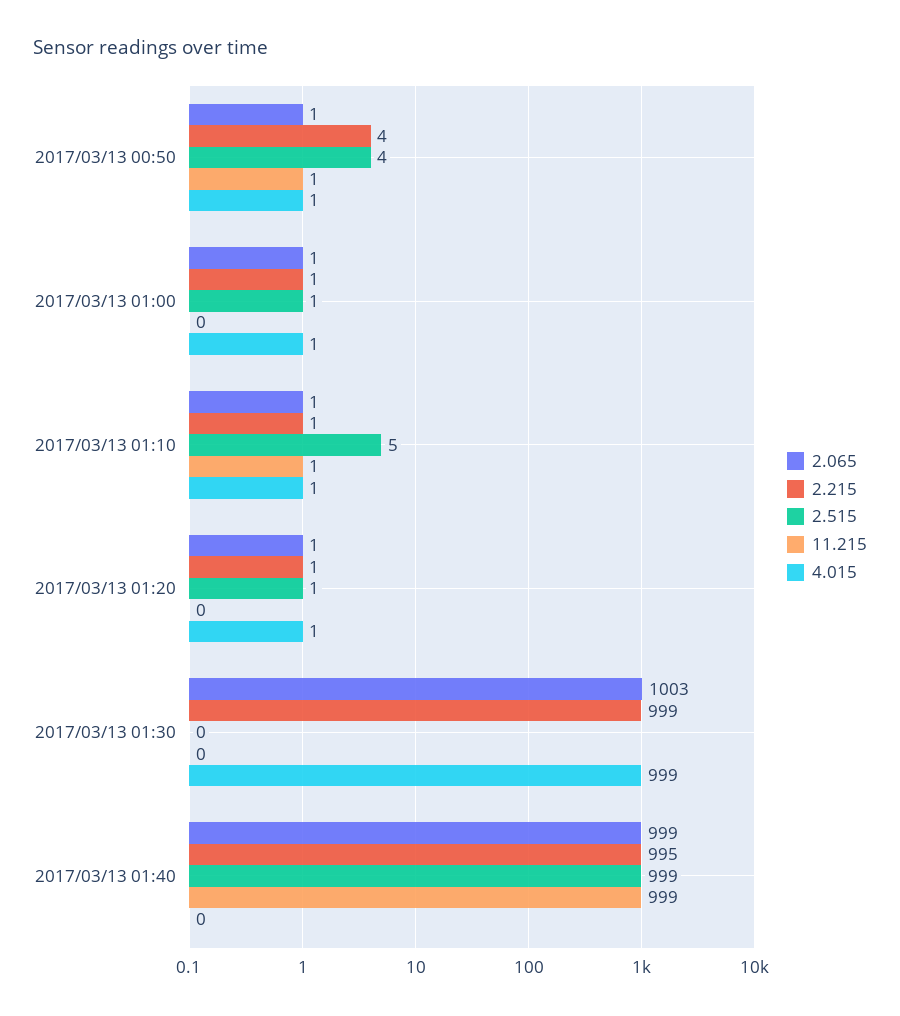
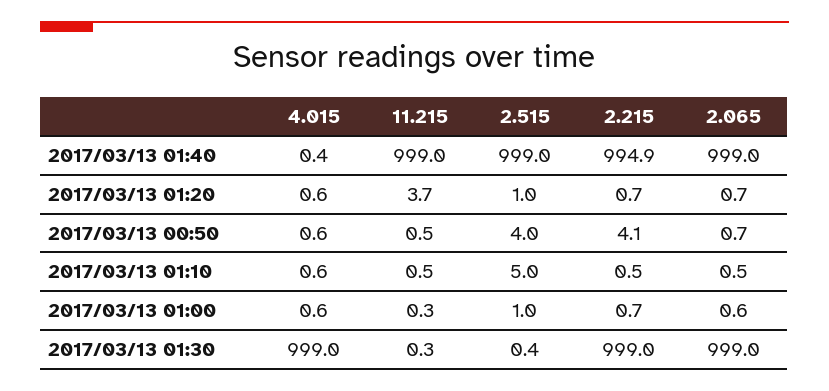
11.215, 2017/03/13 01:20: 0 -> 3.7
2.065, 2017/03/13 01:30: 1003 -> 999

